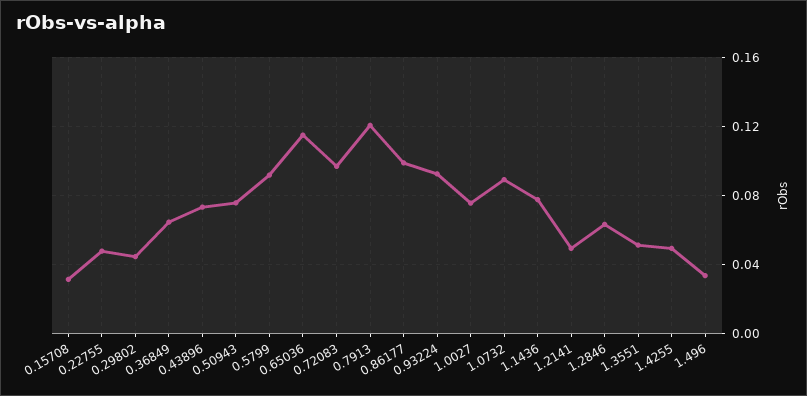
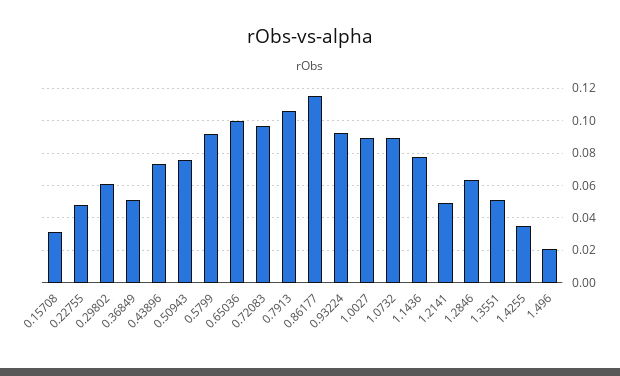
0.29802: 0.045 -> 0.06
0.36849: 0.065 -> 0.05
0.65036: 0.115 -> 0.1
0.7913: 0.12 -> 0.105
0.86177: 0.1 -> 0.115
1.0027: 0.075 -> 0.09
1.4255: 0.05 -> 0.035
1.496: 0.035 -> 0.02

